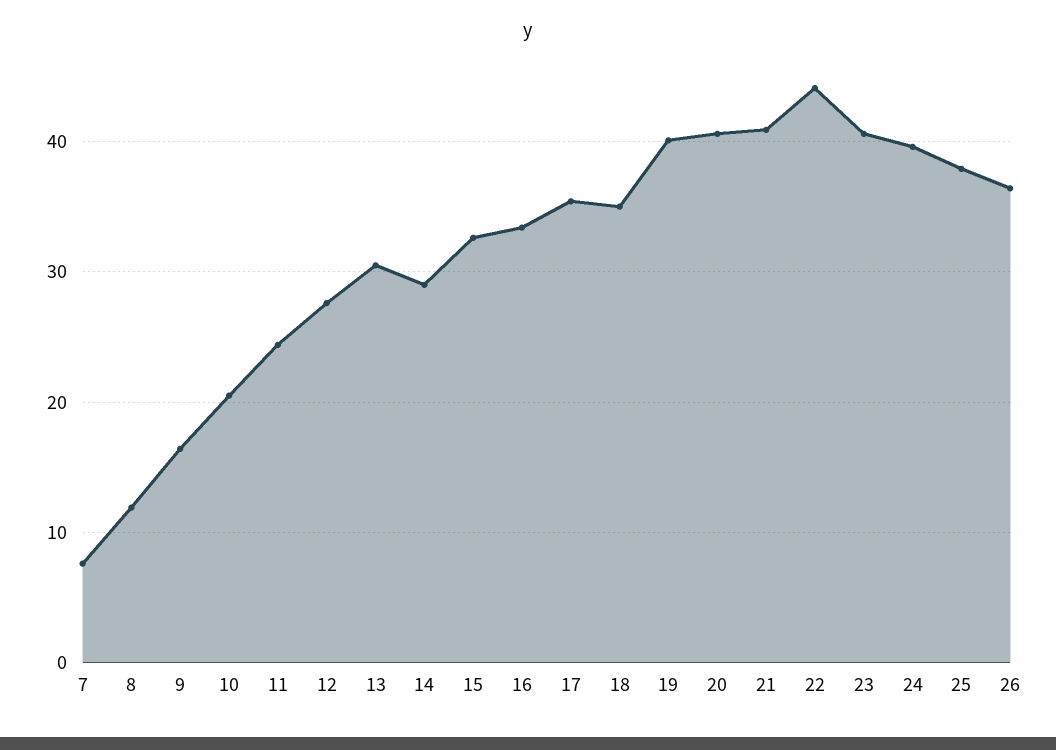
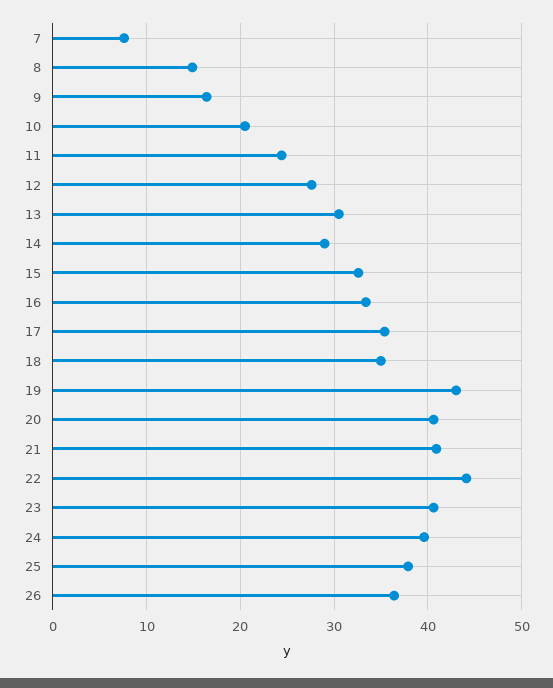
8: 12 -> 15
19: 40 -> 43

